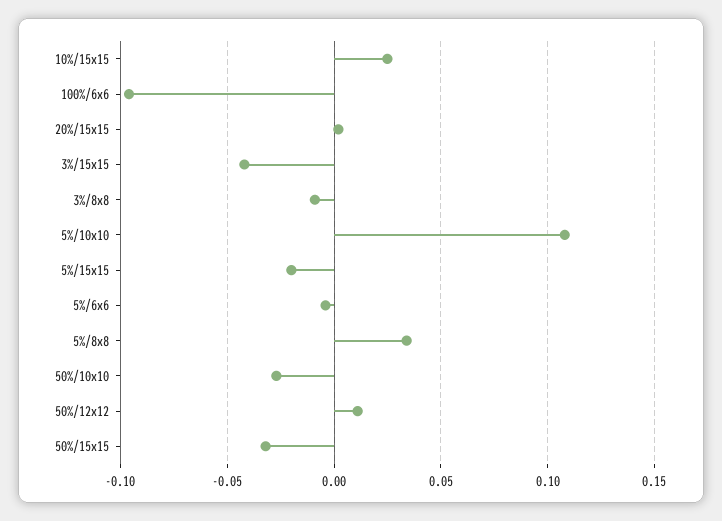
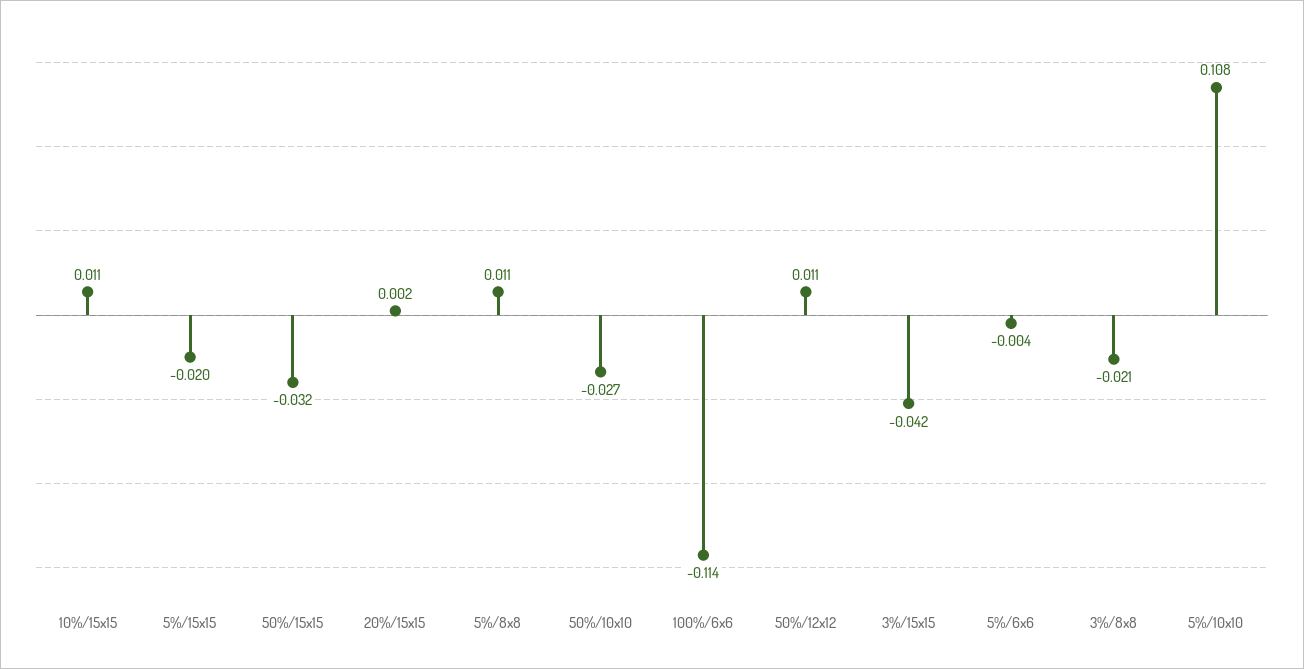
10%/15x15: 0.025 -> 0.011
100%/6x6: -0.095 -> -0.114
3%/8x8: -0.01 -> -0.021
5%/8x8: 0.035 -> 0.011

